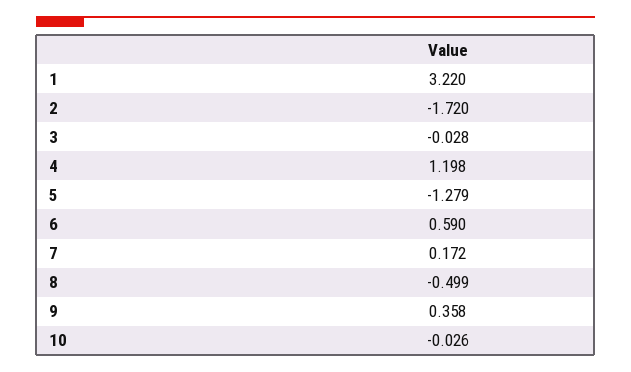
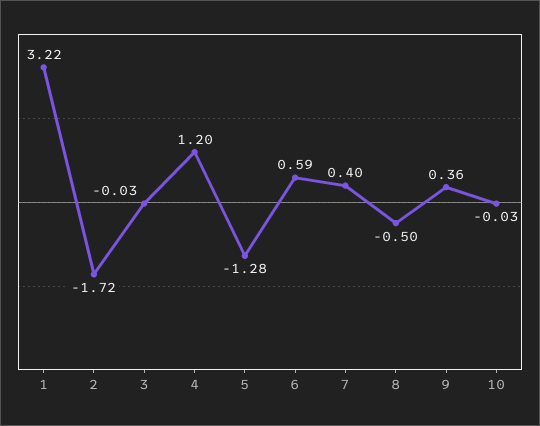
7: 0.172 -> 0.4

